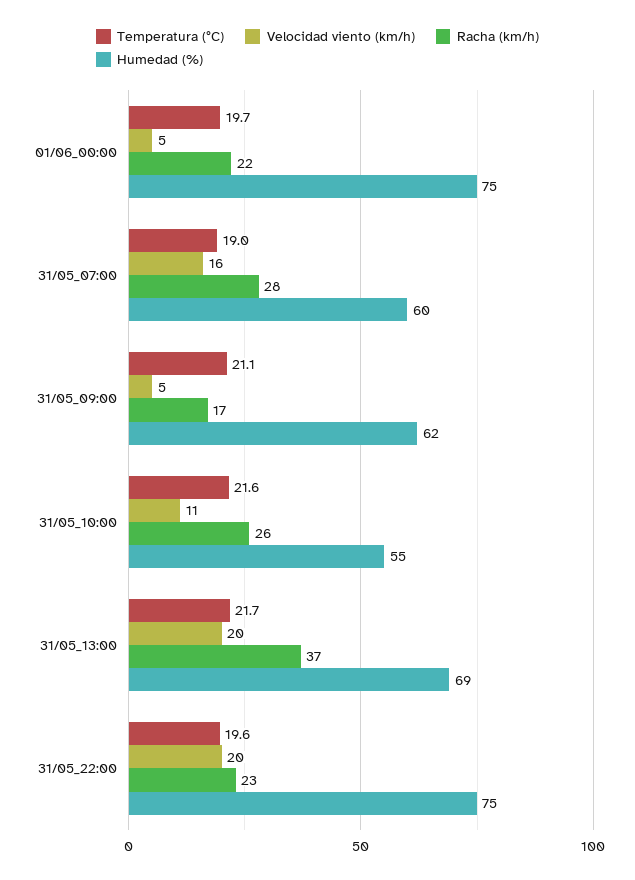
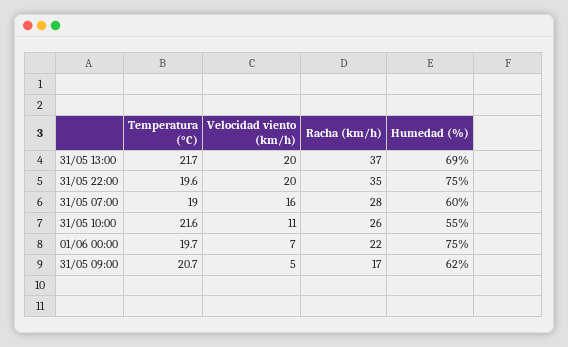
Velocidad viento (km/h), 01/06_00:00: 5 -> 7
Temperatura (°C), 31/05_09:00: 21.1 -> 20.7
Racha (km/h), 31/05_22:00: 23 -> 35

